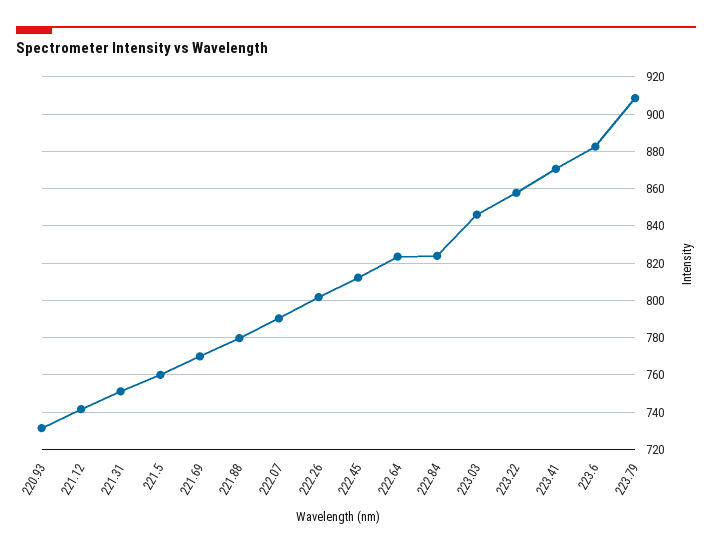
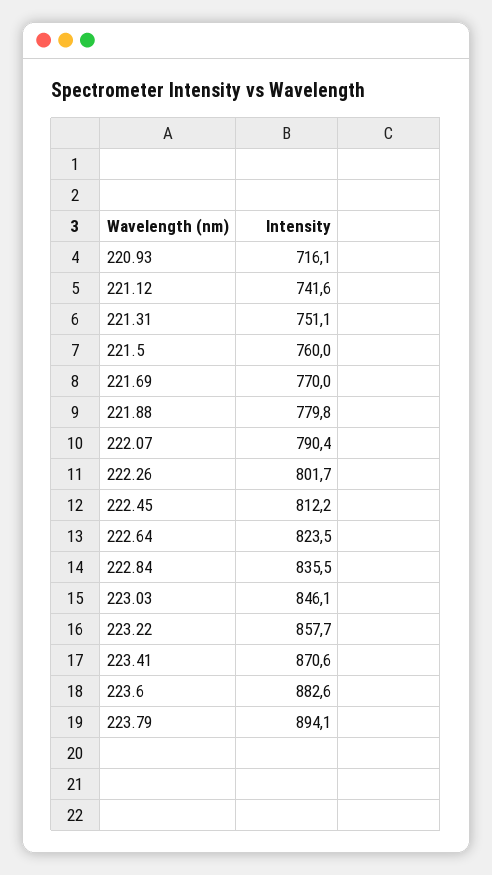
220.93: 730 -> 716.1
222.84: 825 -> 835.5
223.79: 910 -> 894.1

